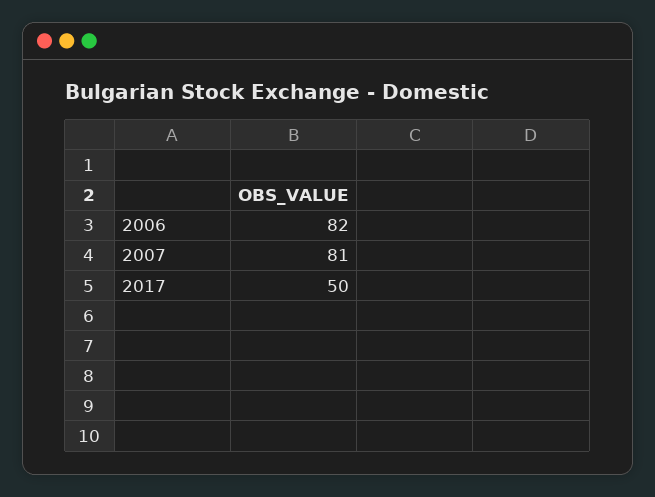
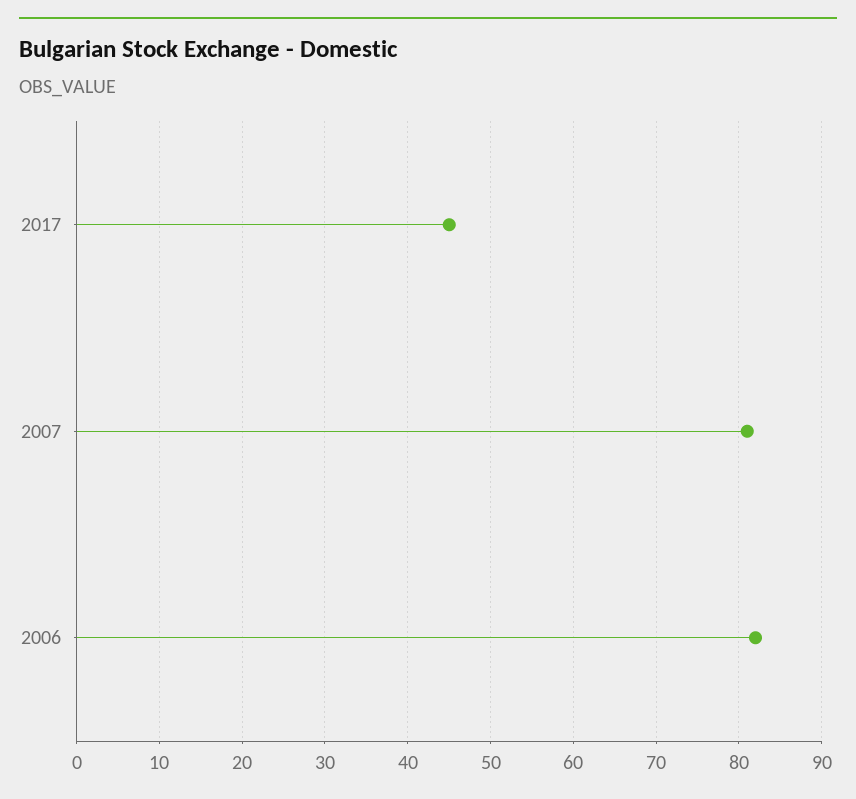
2017: 50 -> 45

